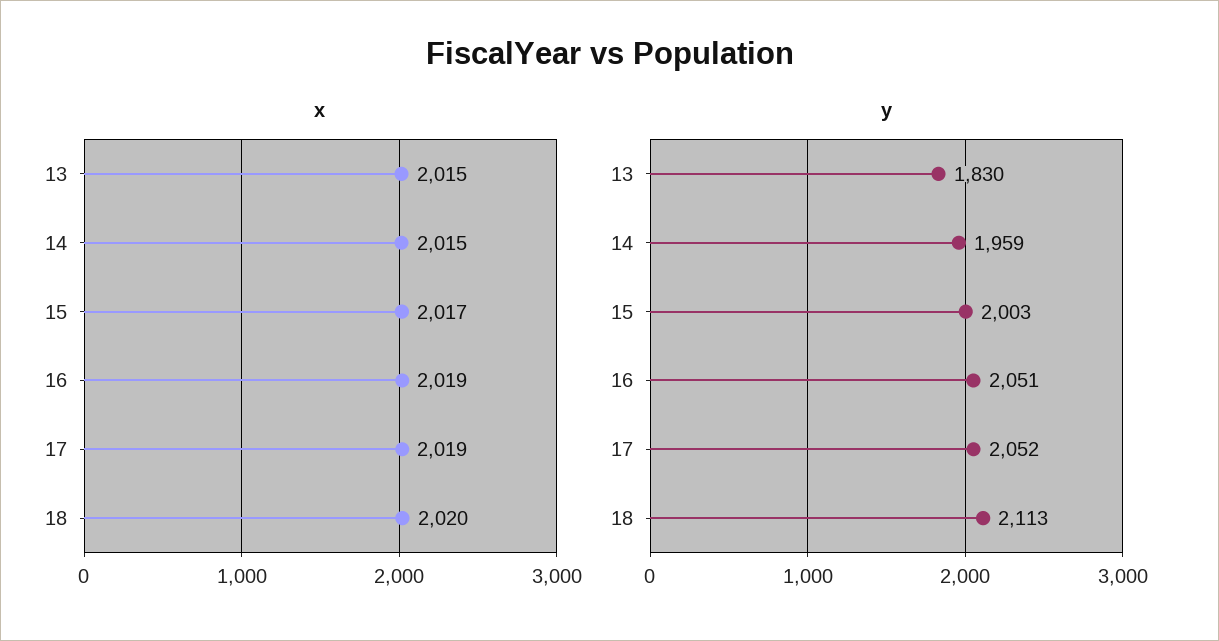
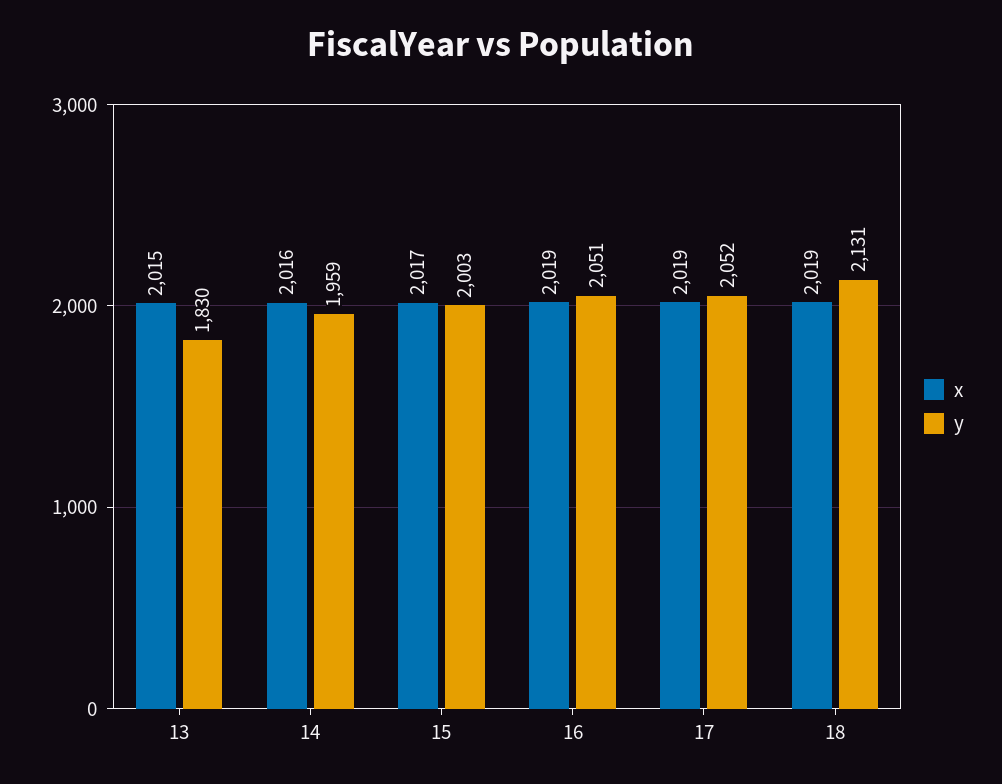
x, 14: 2015 -> 2016
x, 18: 2020 -> 2019
y, 18: 2113 -> 2131

